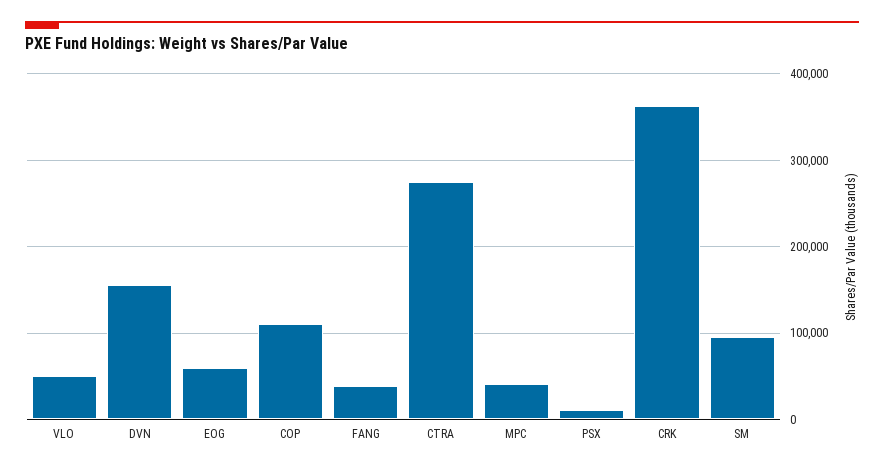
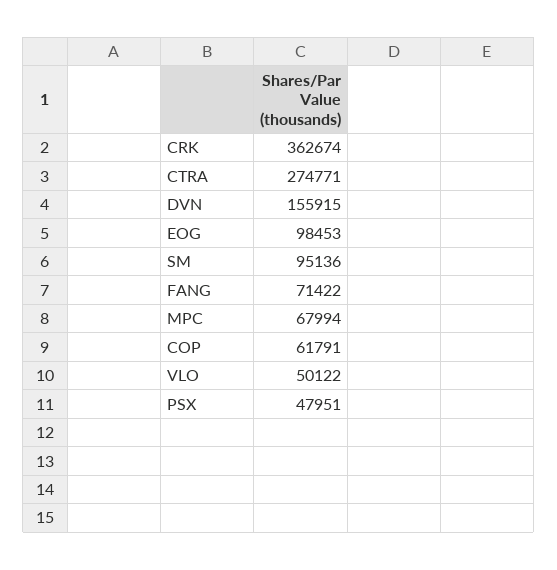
EOG: 60000 -> 98453
COP: 110000 -> 61791
FANG: 40000 -> 71422
MPC: 40000 -> 67994
PSX: 10000 -> 47951

